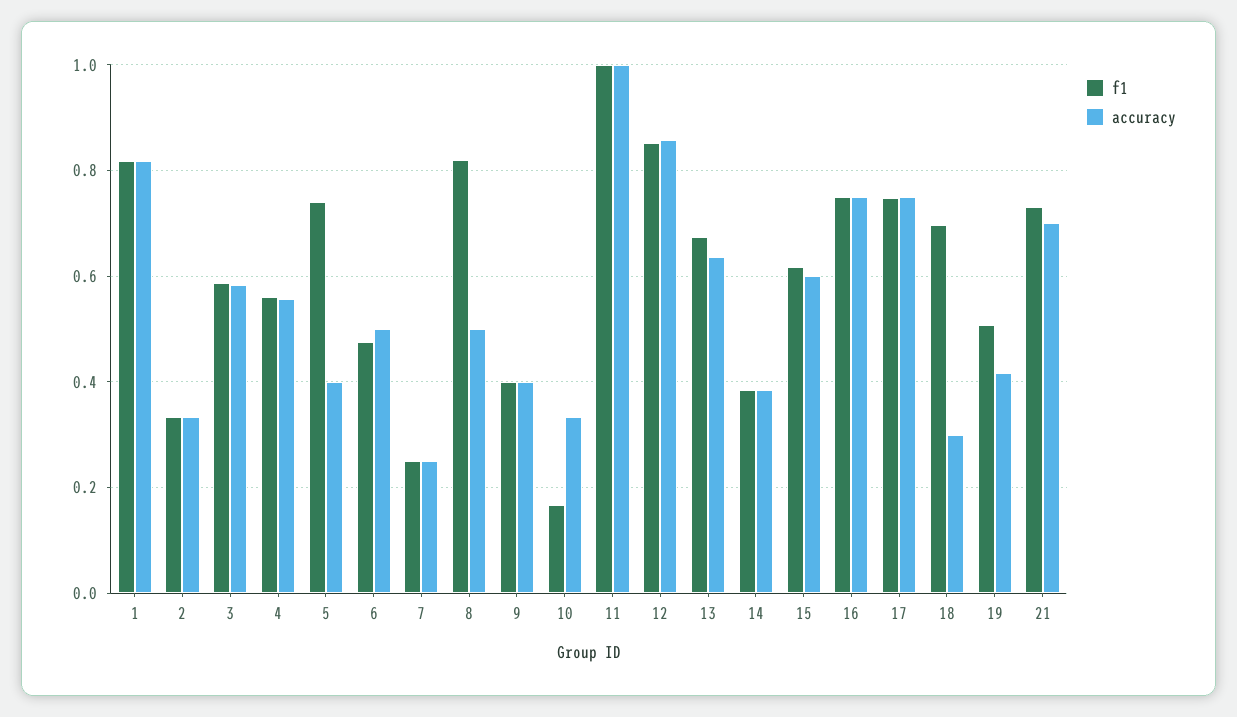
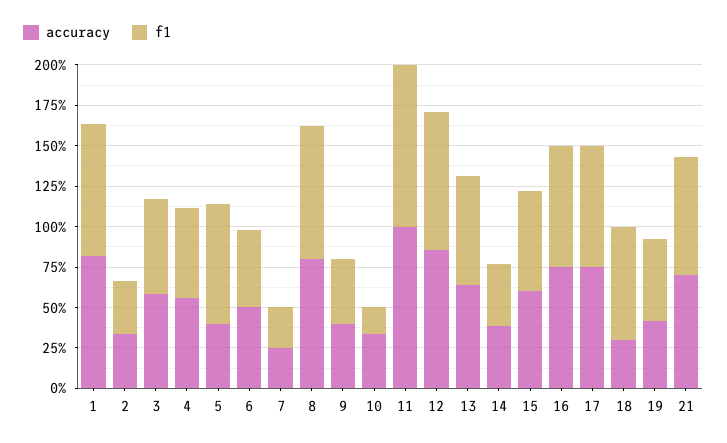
accuracy, 8: 0.5 -> 0.8

